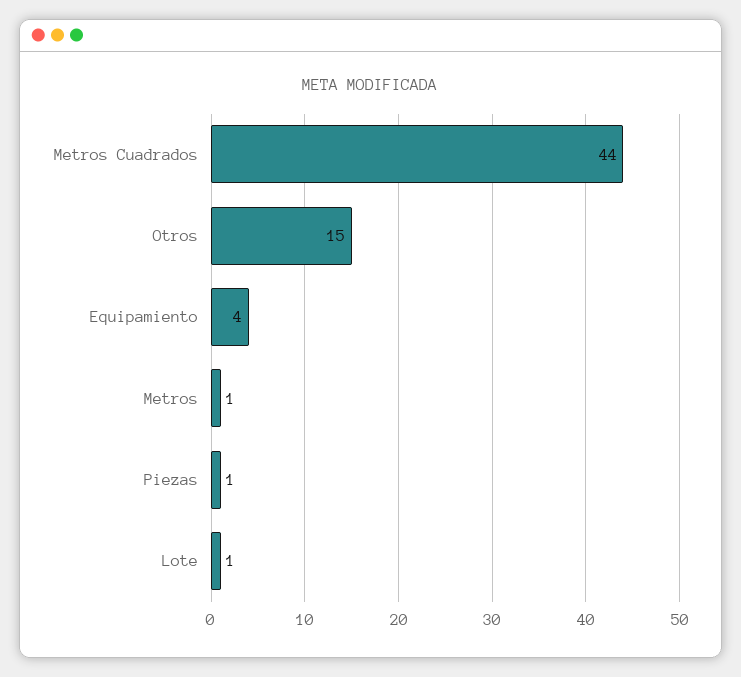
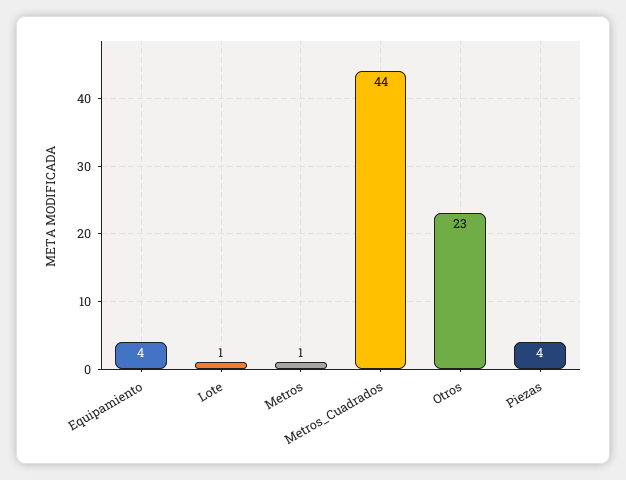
Otros: 15 -> 23
Piezas: 1 -> 4

